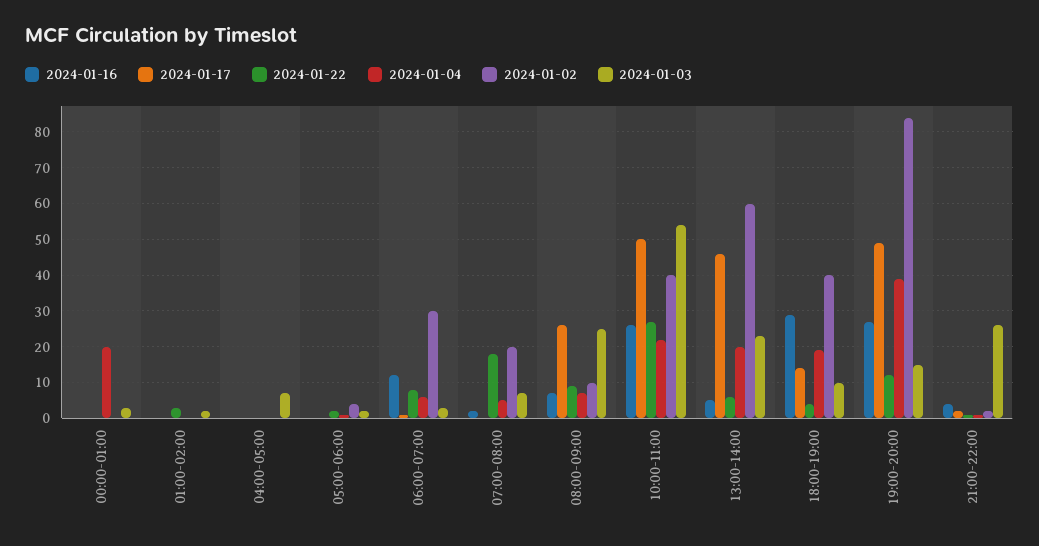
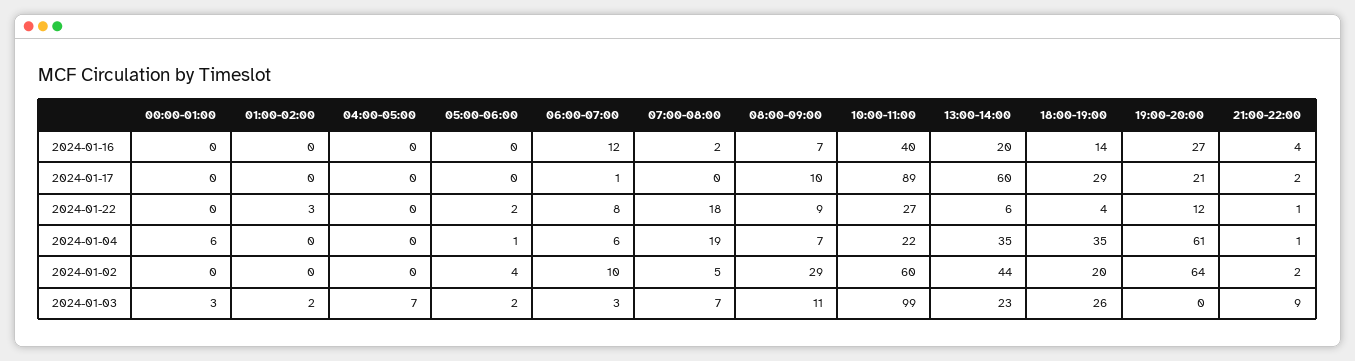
2024-01-04, 00:00-01:00: 20 -> 6
2024-01-02, 06:00-07:00: 30 -> 10
2024-01-04, 07:00-08:00: 5 -> 19
2024-01-02, 07:00-08:00: 20 -> 5
2024-01-17, 08:00-09:00: 25 -> 10
2024-01-02, 08:00-09:00: 10 -> 29
2024-01-03, 08:00-09:00: 25 -> 11
2024-01-16, 10:00-11:00: 25 -> 40
2024-01-17, 10:00-11:00: 50 -> 89
2024-01-02, 10:00-11:00: 40 -> 60
2024-01-03, 10:00-11:00: 55 -> 99
2024-01-16, 13:00-14:00: 5 -> 20
2024-01-17, 13:00-14:00: 45 -> 60
2024-01-04, 13:00-14:00: 20 -> 35
2024-01-02, 13:00-14:00: 60 -> 44
2024-01-16, 18:00-19:00: 30 -> 14
2024-01-17, 18:00-19:00: 15 -> 29
2024-01-04, 18:00-19:00: 20 -> 35
2024-01-02, 18:00-19:00: 40 -> 20
2024-01-03, 18:00-19:00: 10 -> 26
2024-01-17, 19:00-20:00: 50 -> 21
2024-01-04, 19:00-20:00: 40 -> 61
2024-01-02, 19:00-20:00: 85 -> 64
2024-01-03, 19:00-20:00: 15 -> 0
2024-01-03, 21:00-22:00: 25 -> 9

